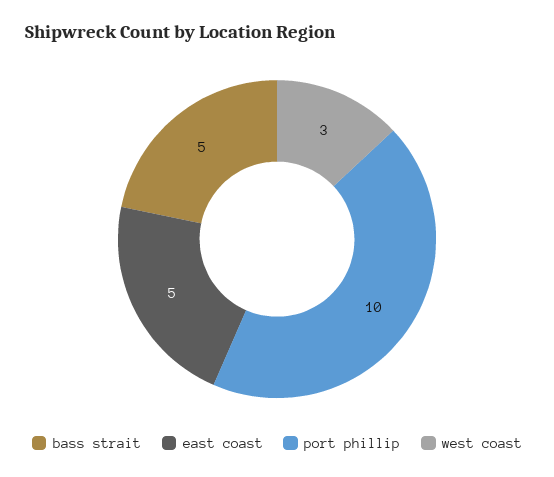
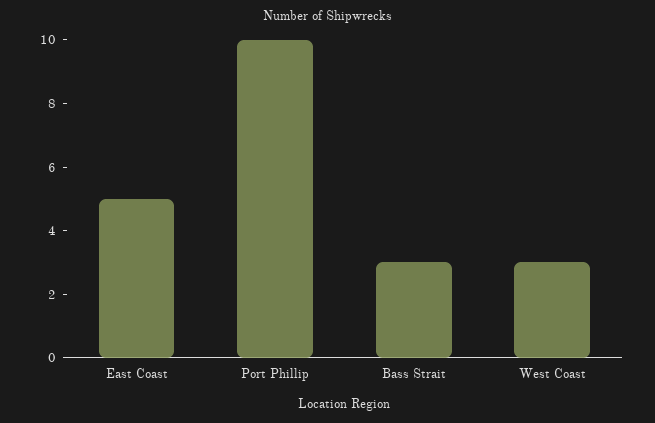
bass strait: 5 -> 3

